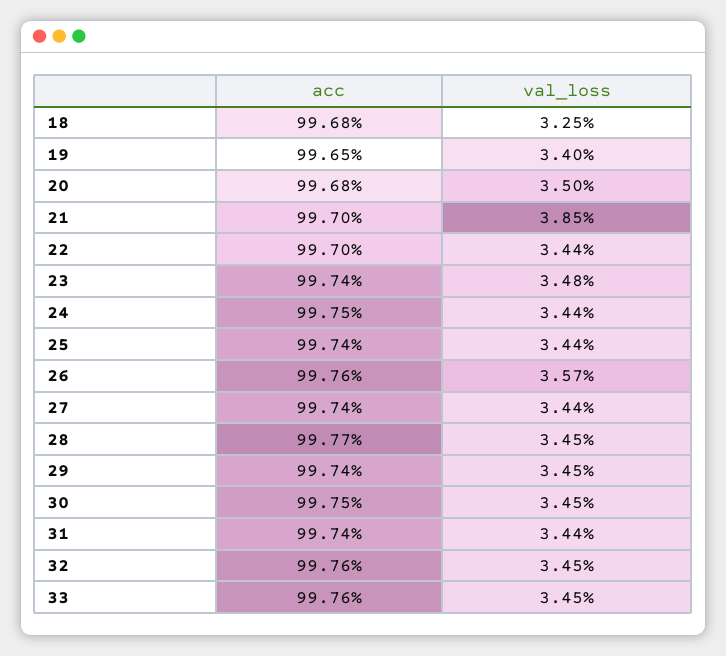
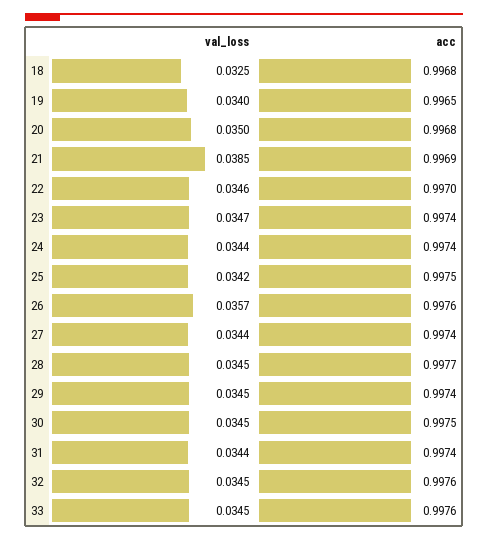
acc, 21: 0.997 -> 0.9969
val_loss, 22: 0.0344 -> 0.0346
val_loss, 23: 0.0348 -> 0.0347
acc, 24: 0.9975 -> 0.9974
acc, 25: 0.9974 -> 0.9975
val_loss, 25: 0.0344 -> 0.0342

